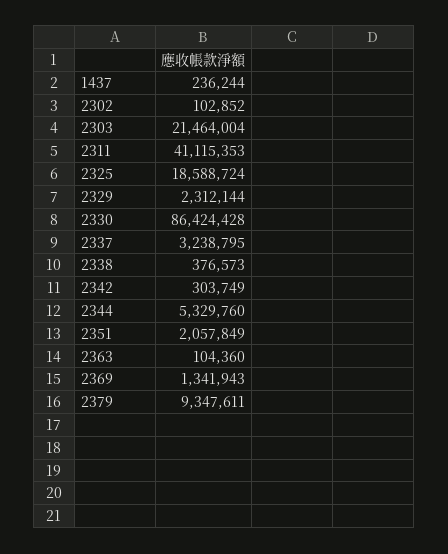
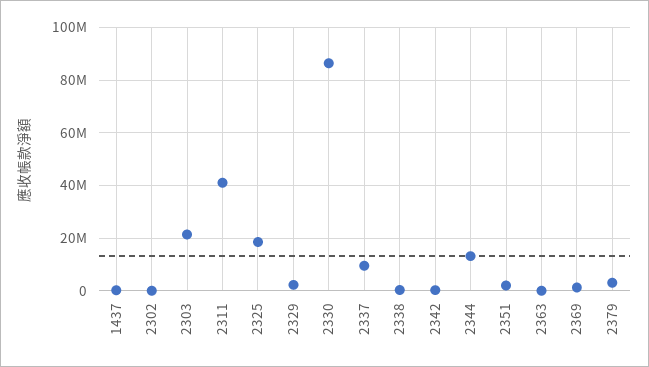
2337: 3238795 -> 10000000
2344: 5329760 -> 12500000
2379: 9347611 -> 2500000

